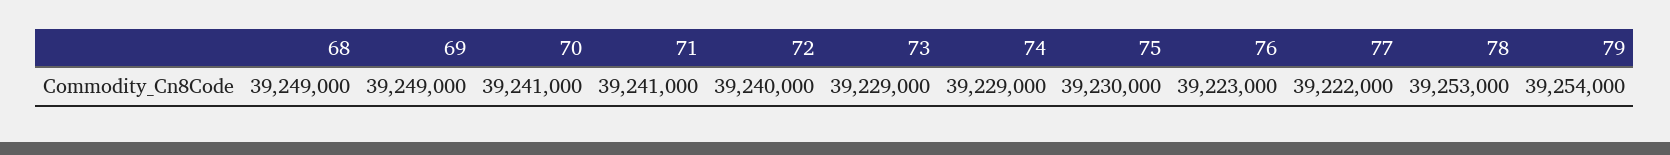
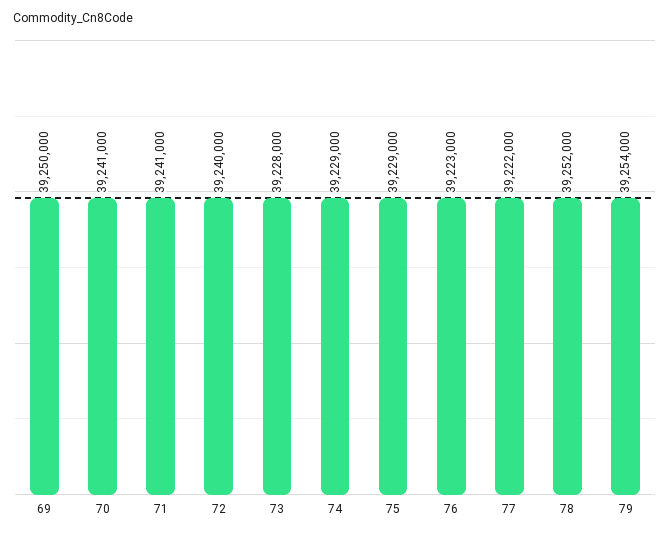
68: 39249000 -> none
69: 39249000 -> 39250000
73: 39229000 -> 39228000
75: 39230000 -> 39229000
78: 39253000 -> 39252000

